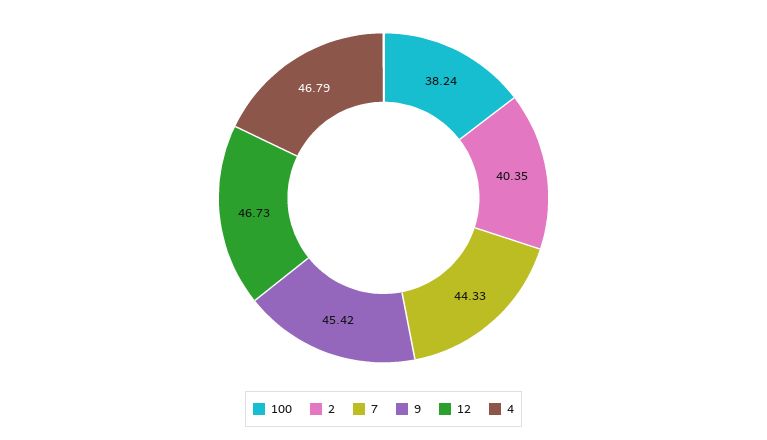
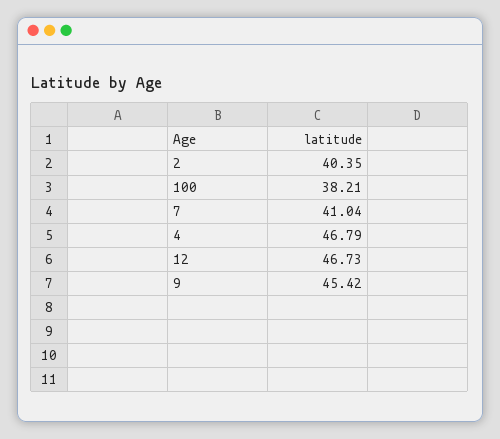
100: 38.24 -> 38.21
7: 44.33 -> 41.04

